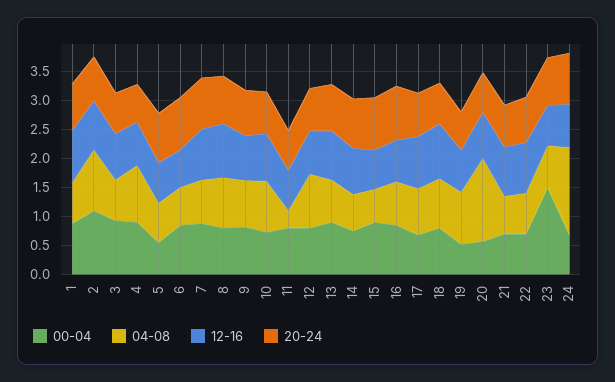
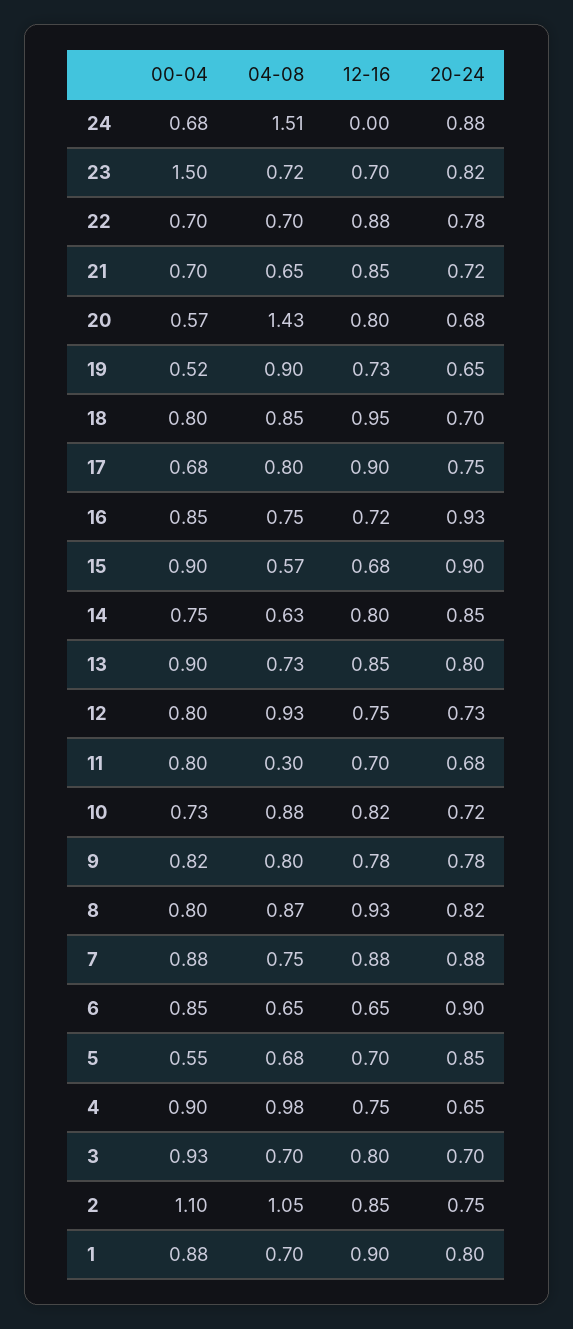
12-16, 24: 0.75 -> 0

